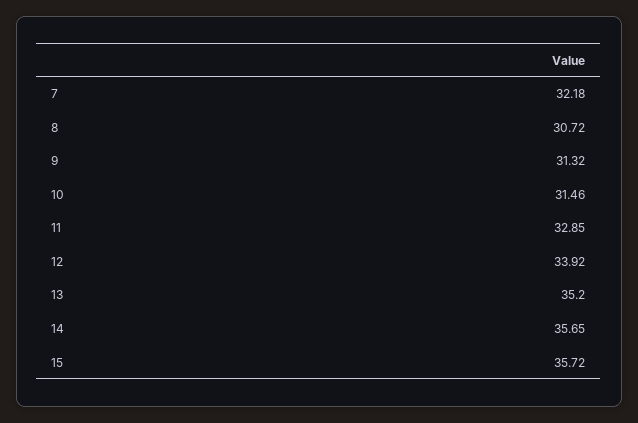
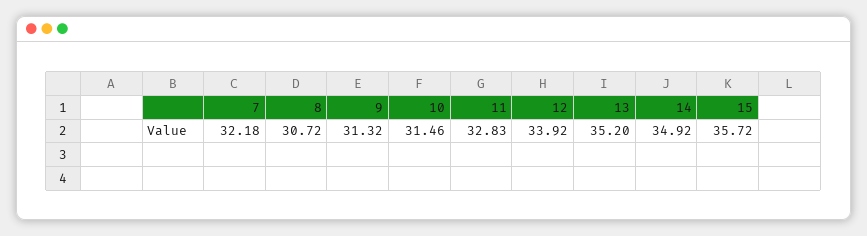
11: 32.85 -> 32.83
14: 35.65 -> 34.92

